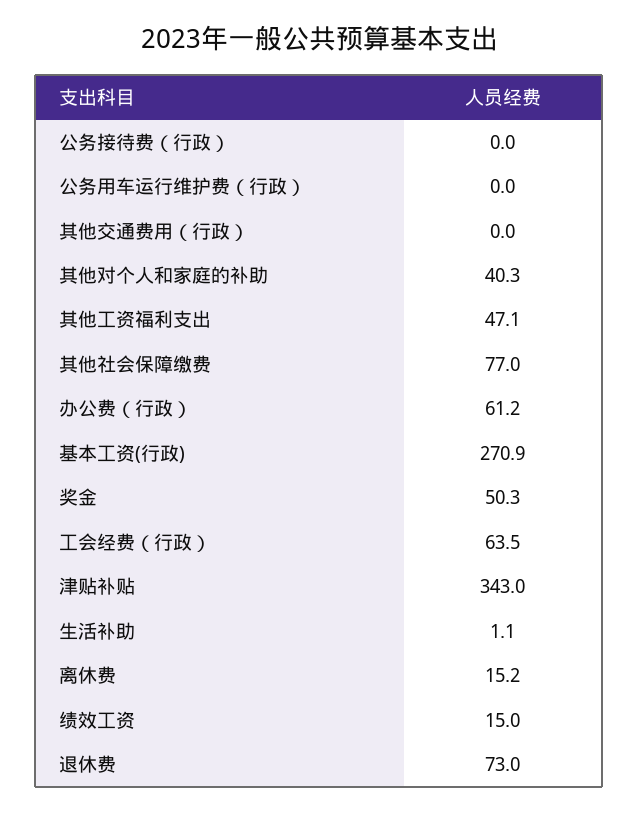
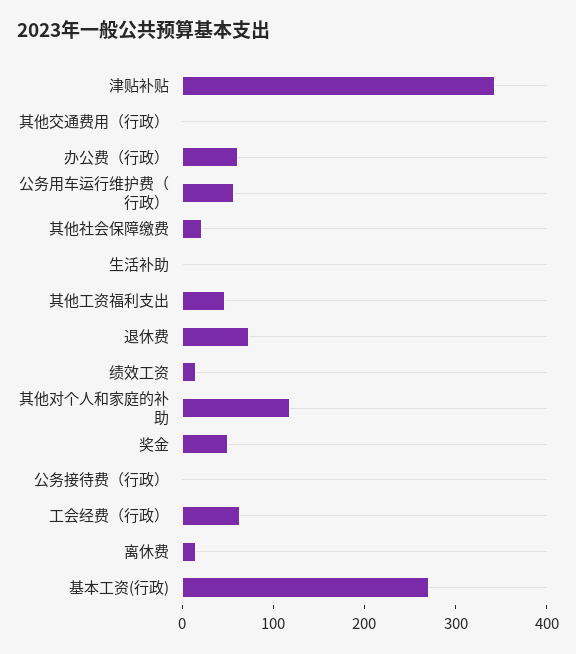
公务用车运行维护费（行政）: 0 -> 60
其他对个人和家庭的补助: 40.3 -> 120
其他社会保障缴费: 77 -> 20

